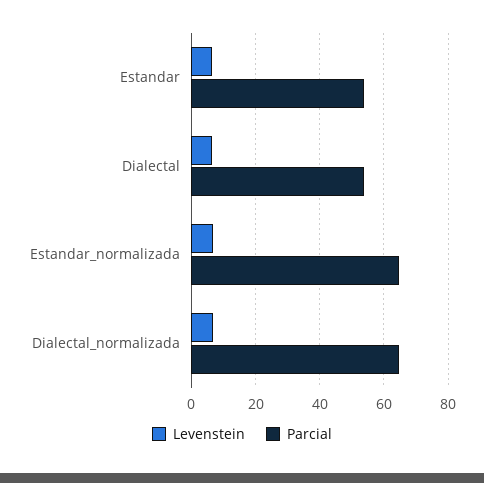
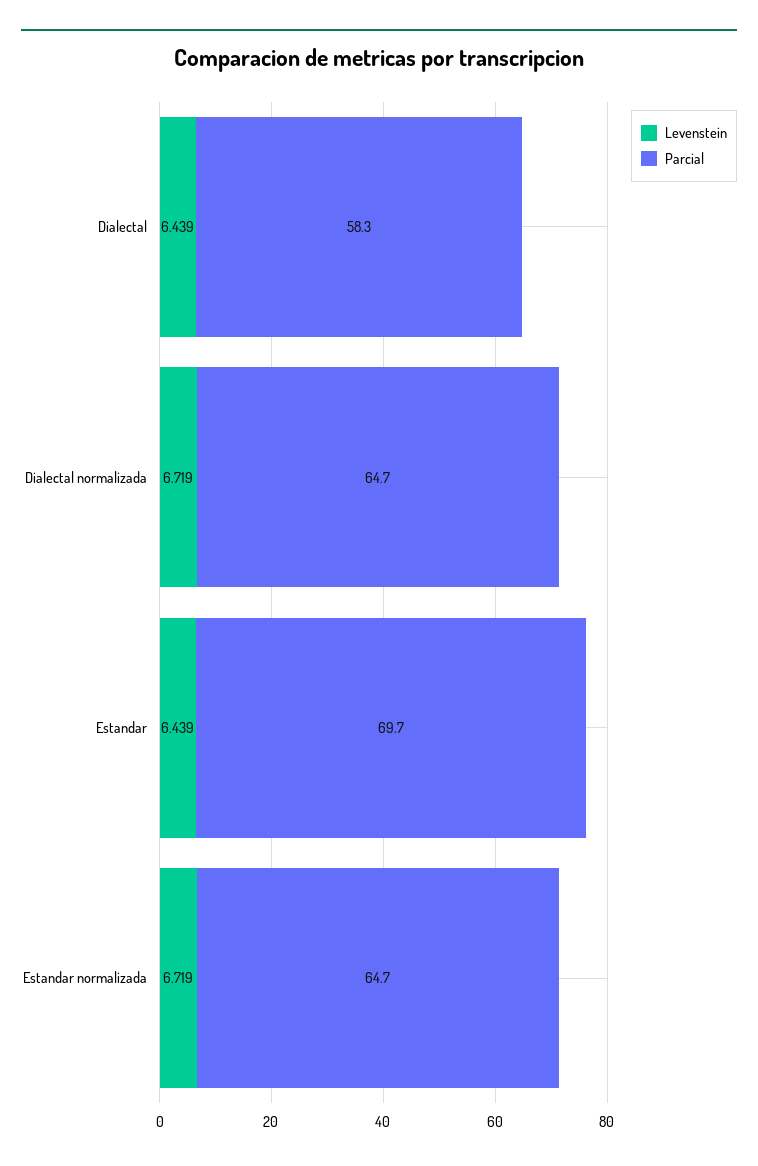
Parcial, Estandar: 54 -> 69.7
Parcial, Dialectal: 54 -> 58.3

